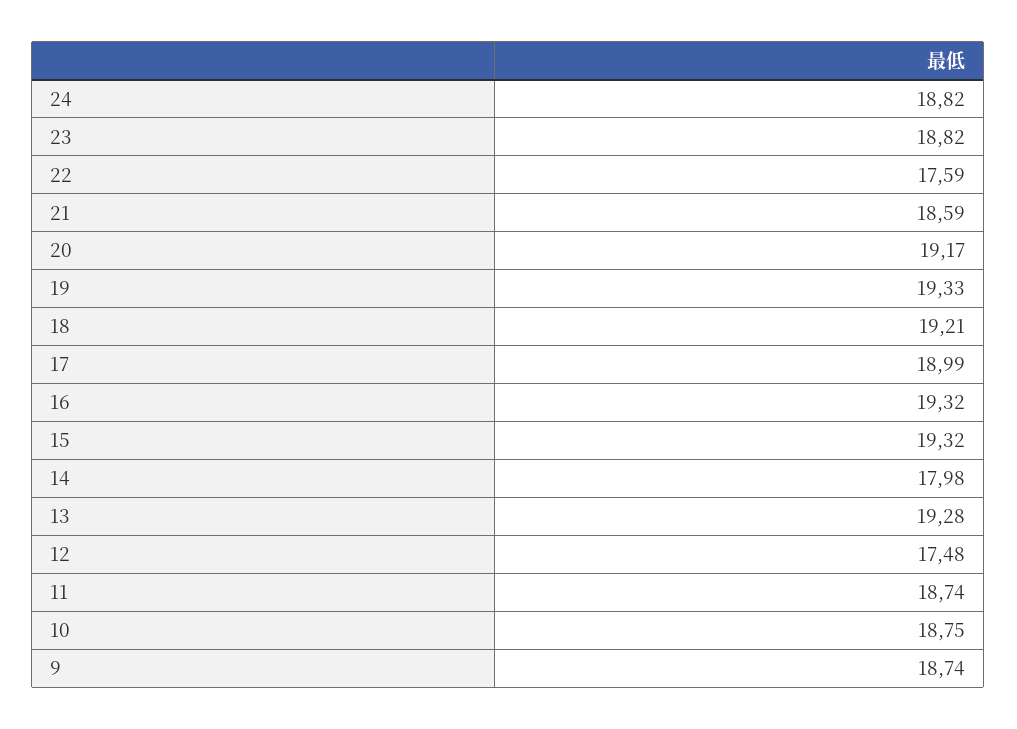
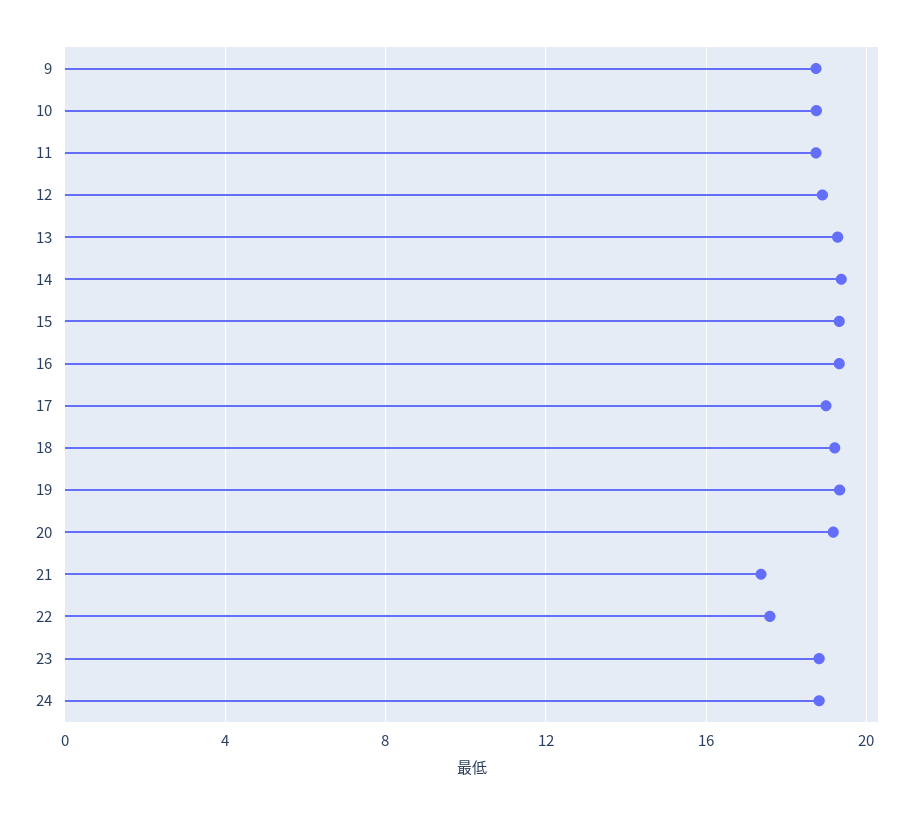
21: 18.59 -> 17.5
14: 17.98 -> 19.5
12: 17.48 -> 19

